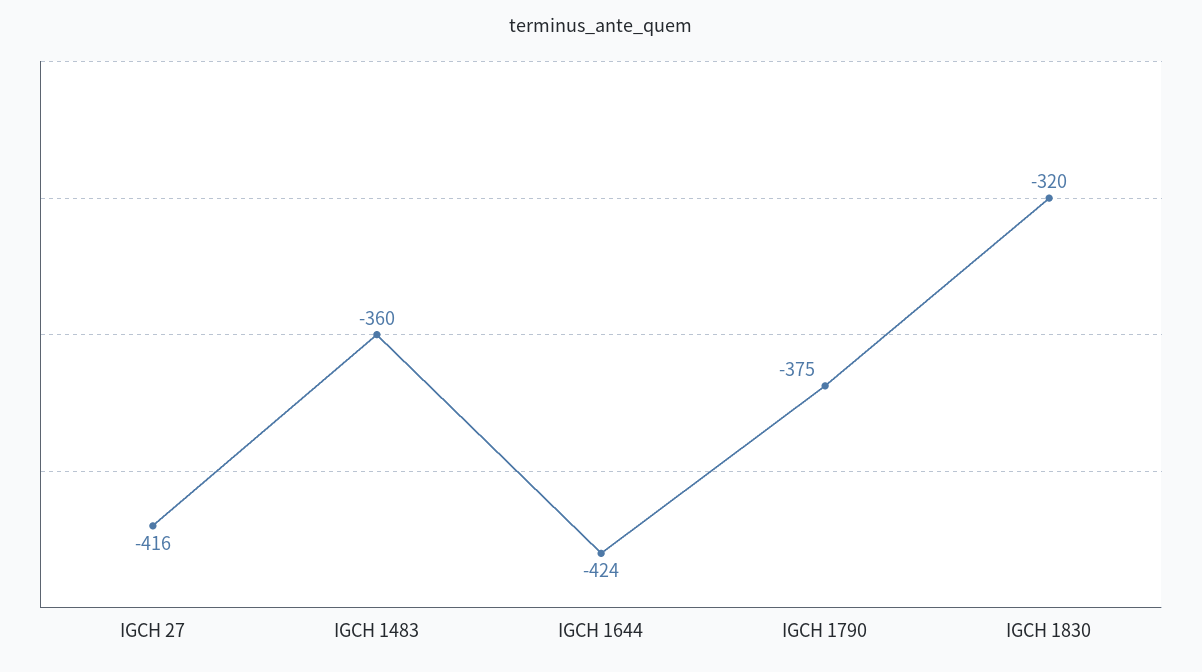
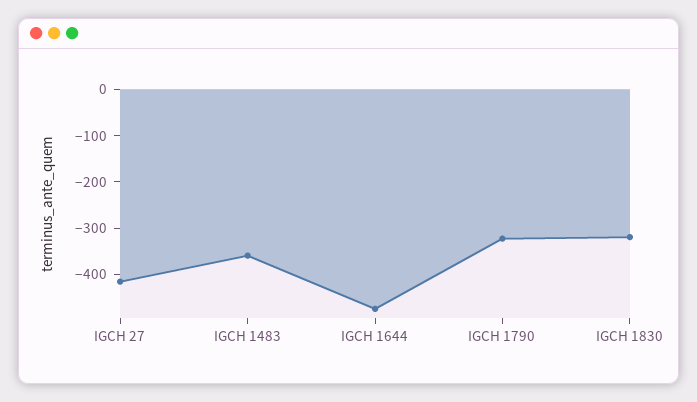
IGCH 1644: -424 -> -480
IGCH 1790: -375 -> -320

